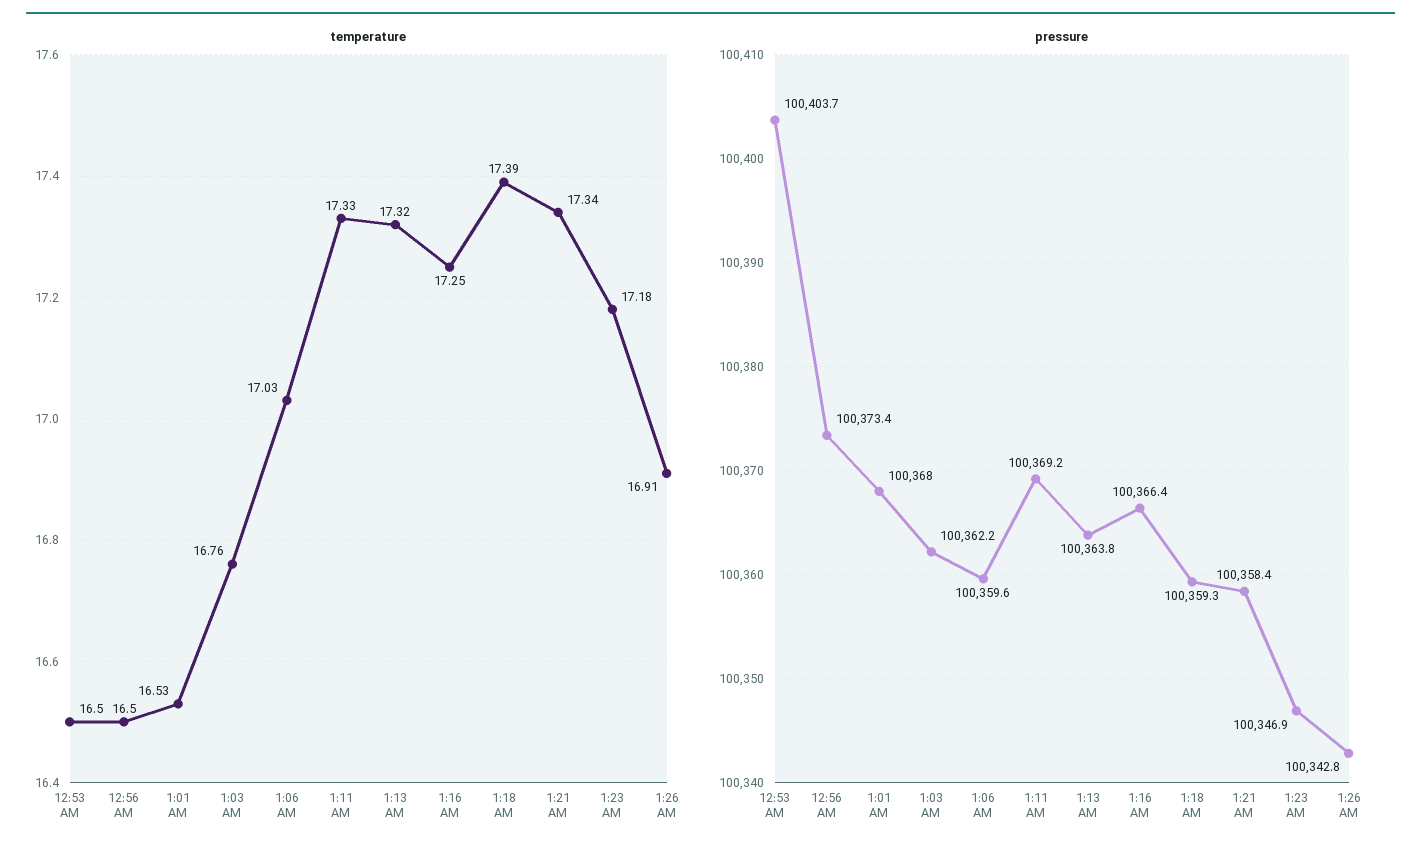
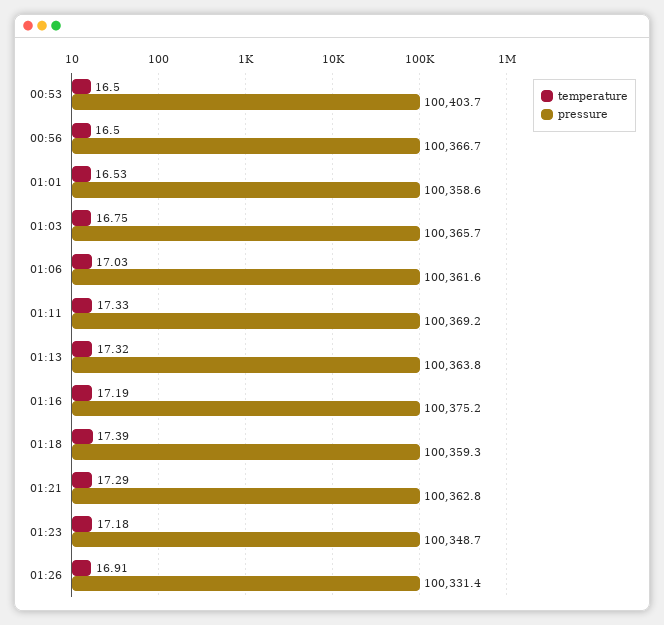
temperature, 1:03 AM: 16.76 -> 16.75
temperature, 1:16 AM: 17.25 -> 17.19
temperature, 1:21 AM: 17.34 -> 17.29
pressure, 12:56 AM: 100373.4 -> 100366.7
pressure, 1:01 AM: 100368 -> 100358.6
pressure, 1:03 AM: 100362.2 -> 100365.7
pressure, 1:06 AM: 100359.6 -> 100361.6
pressure, 1:16 AM: 100366.4 -> 100375.2
pressure, 1:21 AM: 100358.4 -> 100362.8
pressure, 1:23 AM: 100346.9 -> 100348.7
pressure, 1:26 AM: 100342.8 -> 100331.4

